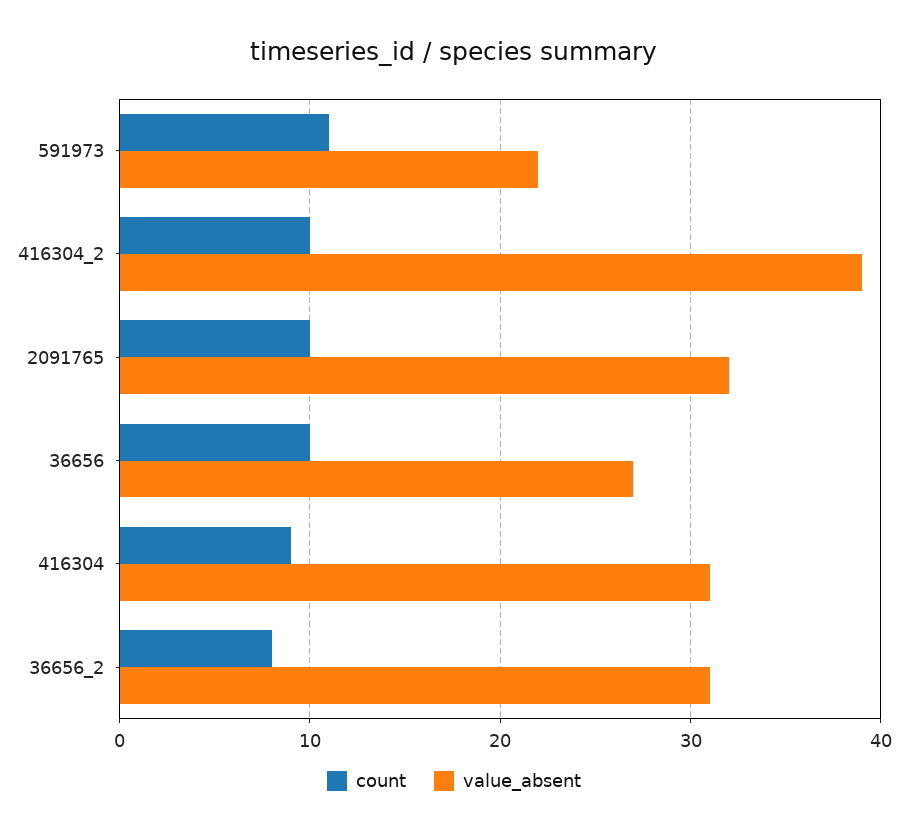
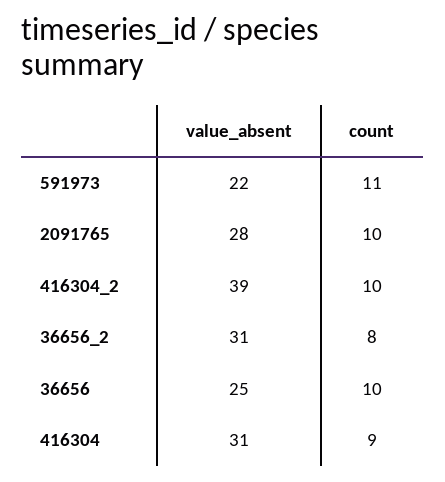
value_absent, 2091765: 32 -> 28
value_absent, 36656: 27 -> 25

